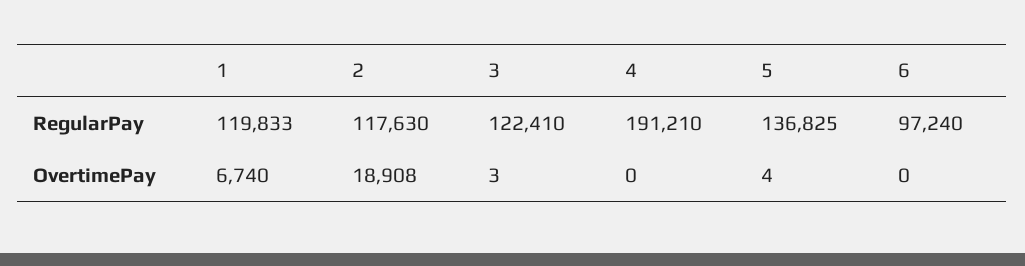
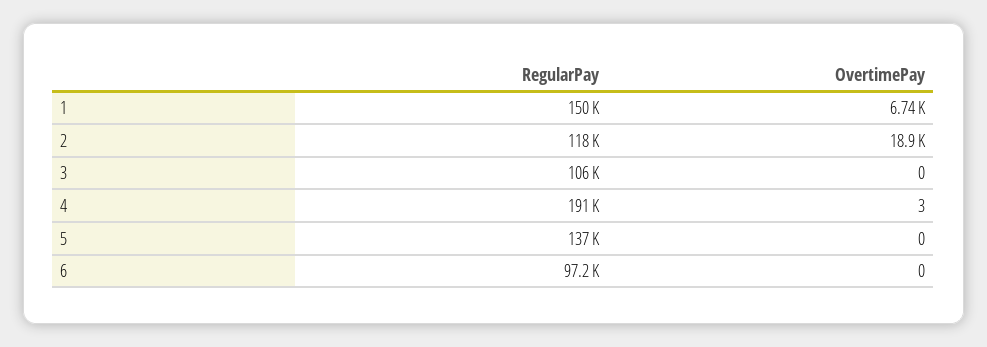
1, RegularPay: 119833 -> 150000
3, RegularPay: 122410 -> 106000
3, OvertimePay: 3 -> 0
4, OvertimePay: 0 -> 3
5, OvertimePay: 4 -> 0

